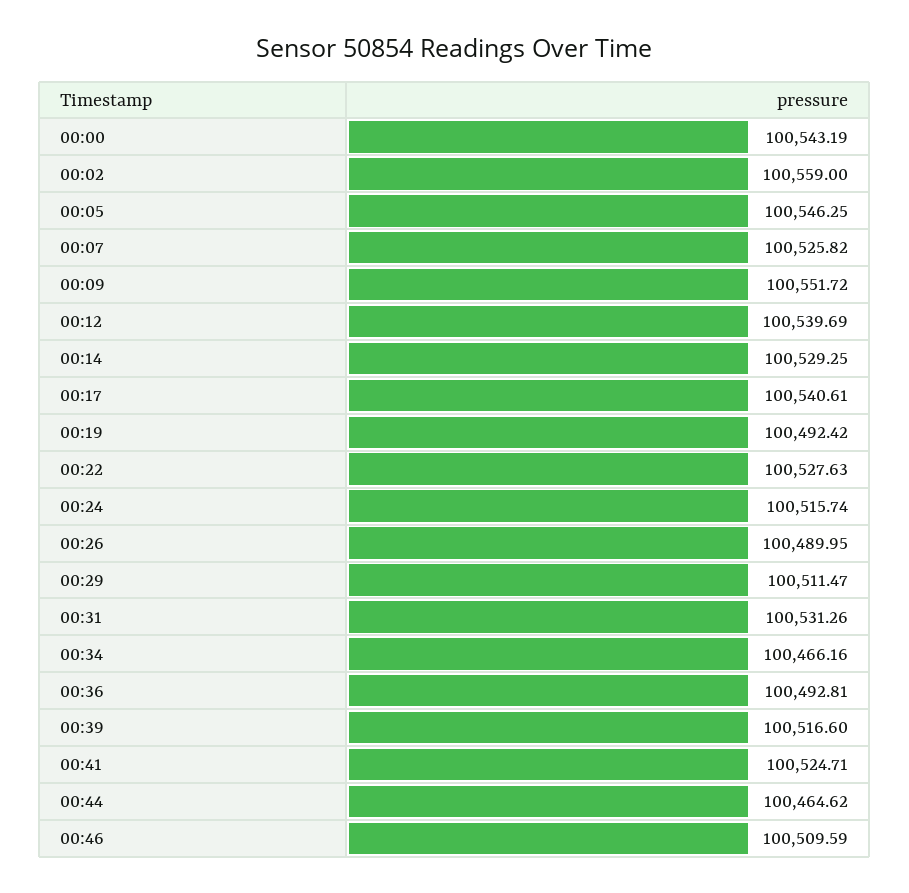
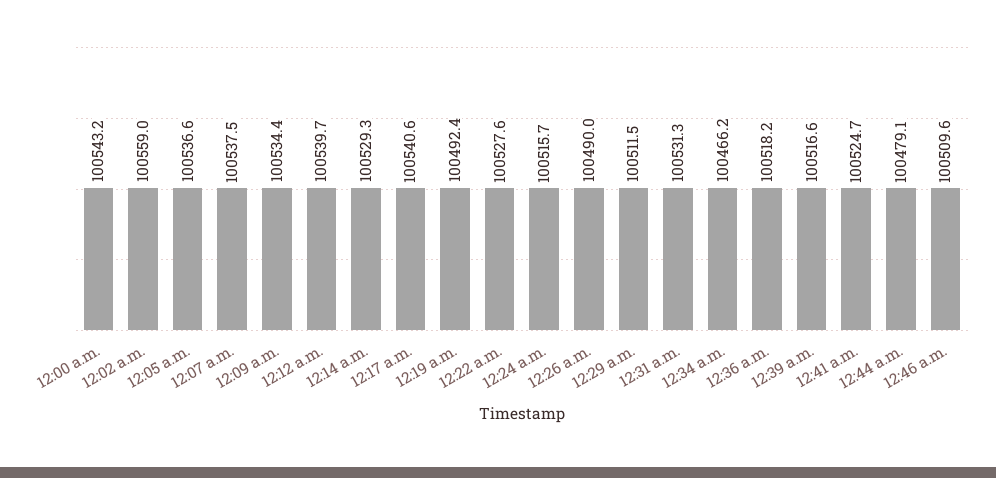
00:05: 100546.25 -> 100536.6
00:07: 100525.82 -> 100537.5
00:09: 100551.72 -> 100534.4
00:36: 100492.81 -> 100518.2
00:44: 100464.62 -> 100479.1

